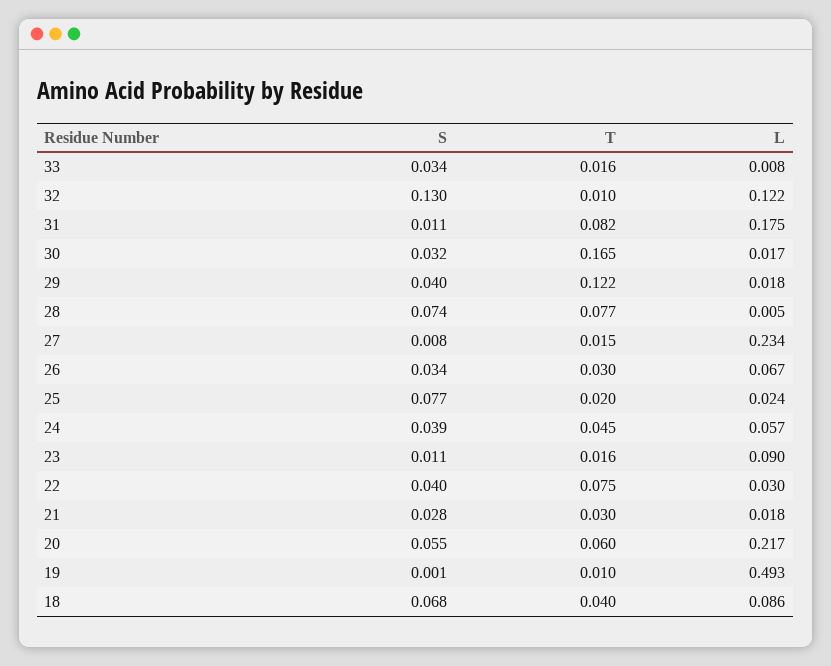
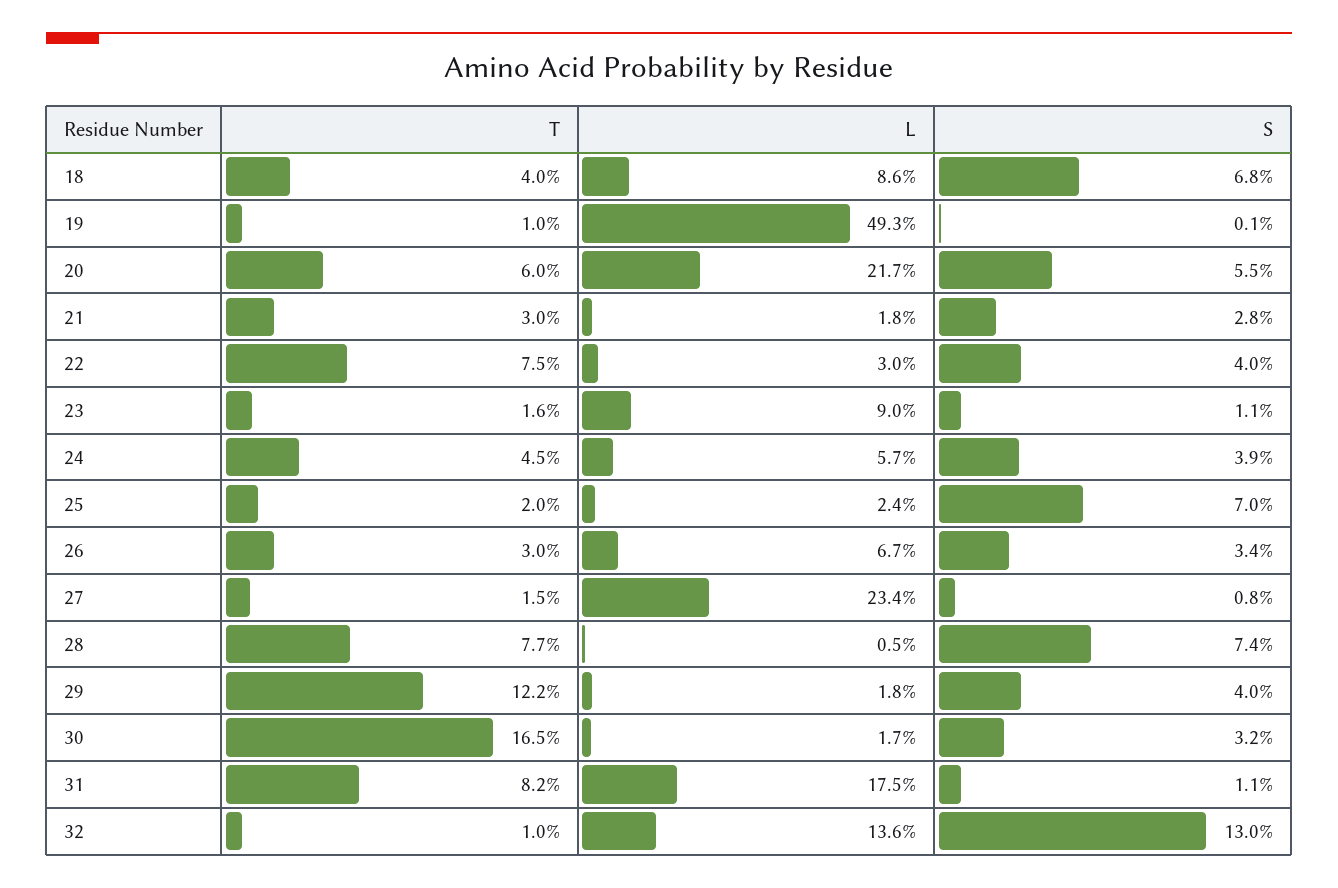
S, 33: 0.034 -> none
T, 33: 0.016 -> none
L, 33: 0.008 -> none
L, 32: 0.122 -> 0.136
S, 25: 0.077 -> 0.07

